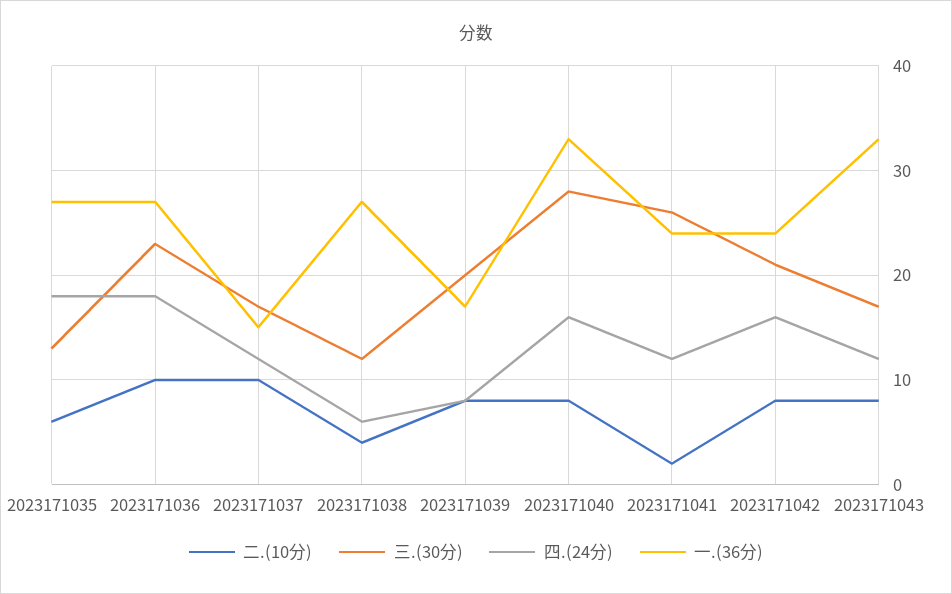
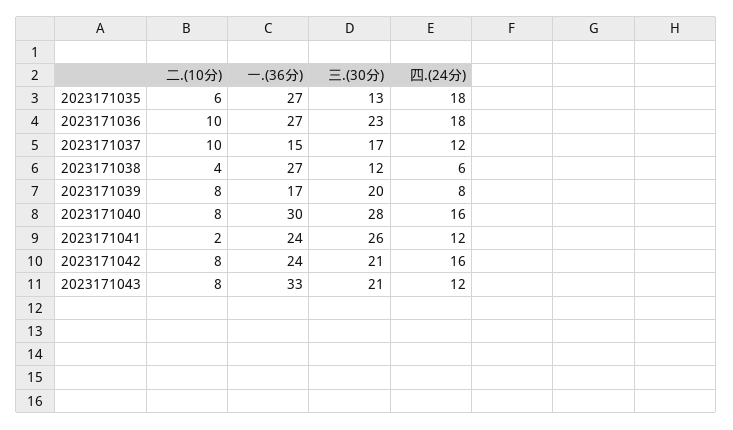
一.(36分), 2023171040: 33 -> 30
三.(30分), 2023171043: 17 -> 21

